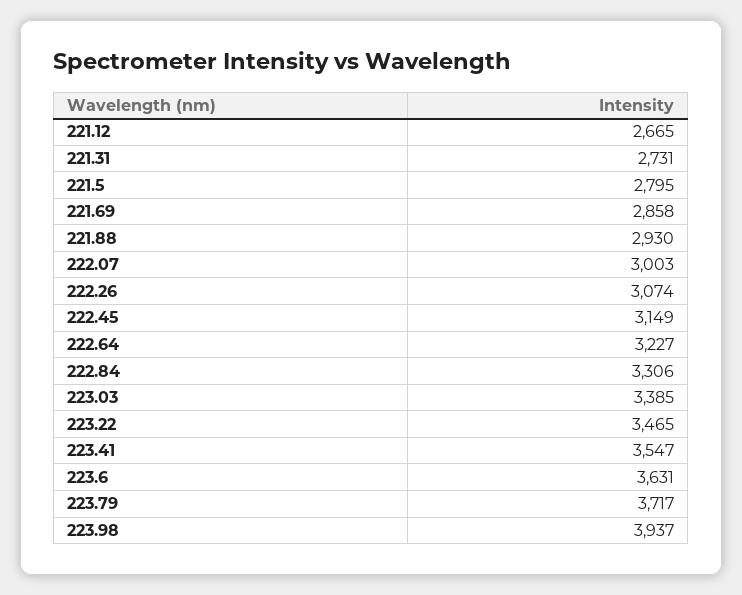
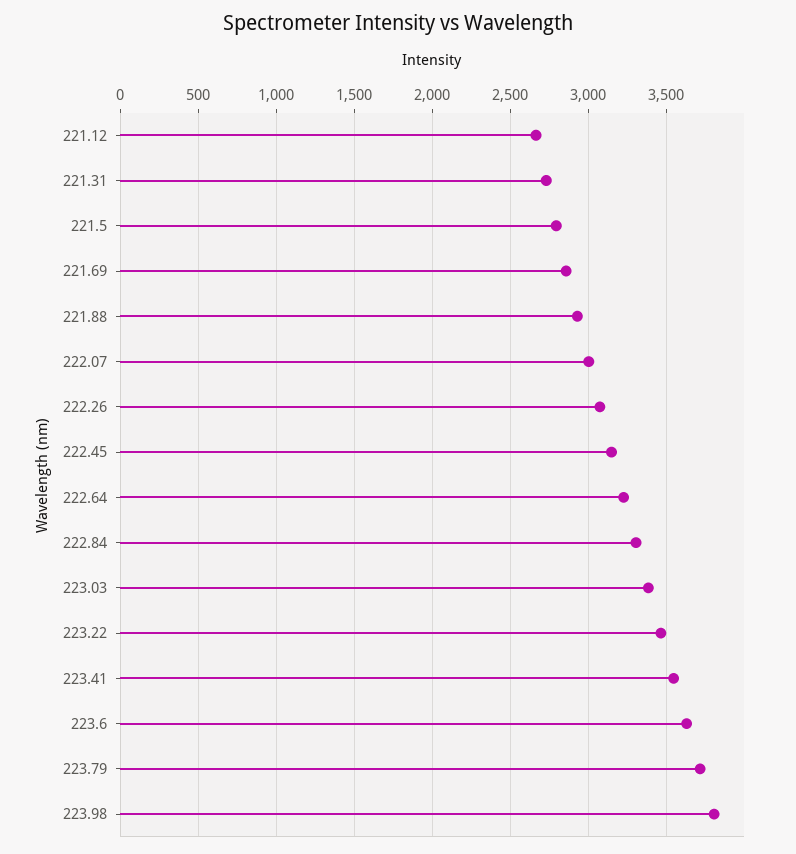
223.98: 3937 -> 3800

